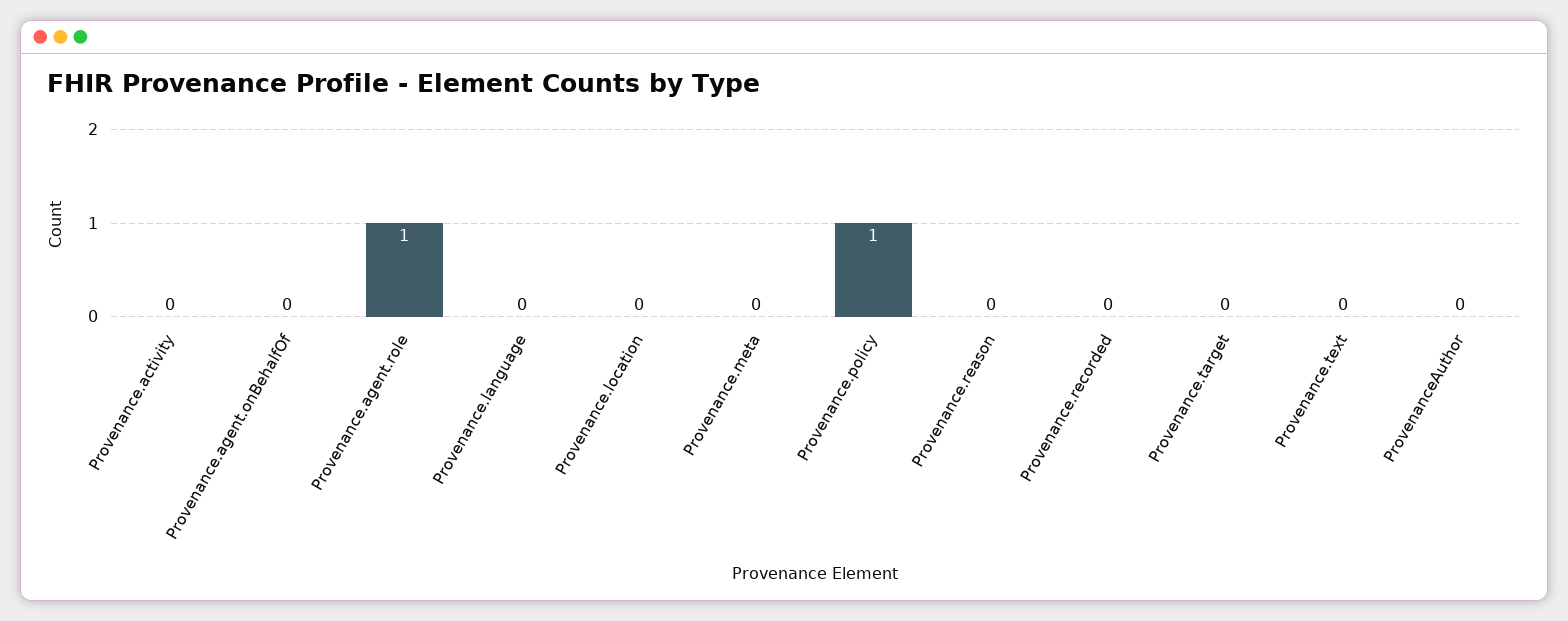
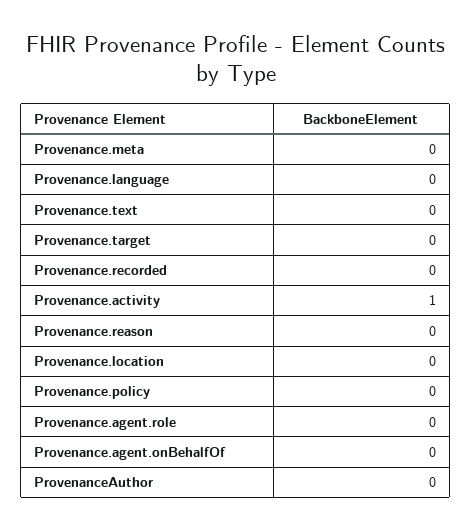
Provenance.activity: 0 -> 1
Provenance.agent.role: 1 -> 0
Provenance.policy: 1 -> 0

